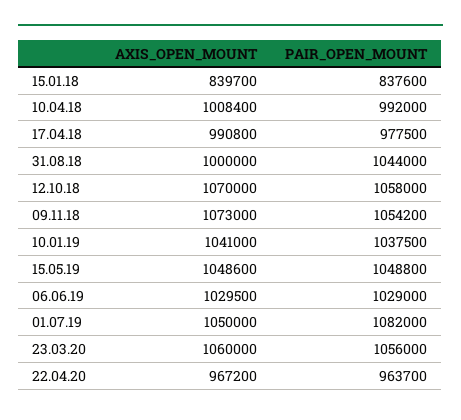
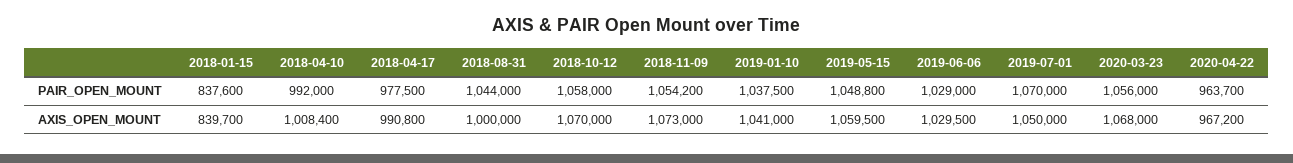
AXIS_OPEN_MOUNT, 15.05.19: 1048600 -> 1059500
PAIR_OPEN_MOUNT, 01.07.19: 1082000 -> 1070000
AXIS_OPEN_MOUNT, 23.03.20: 1060000 -> 1068000

